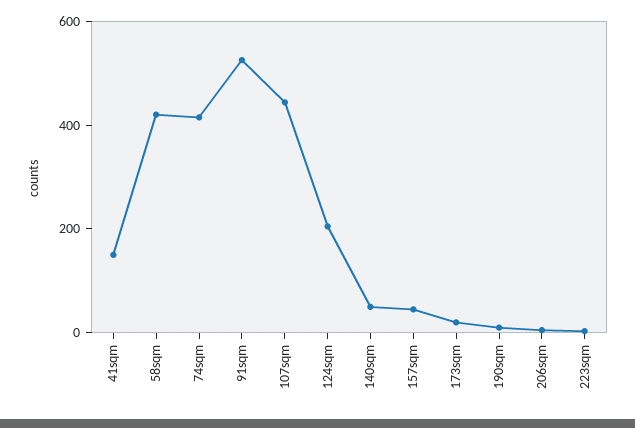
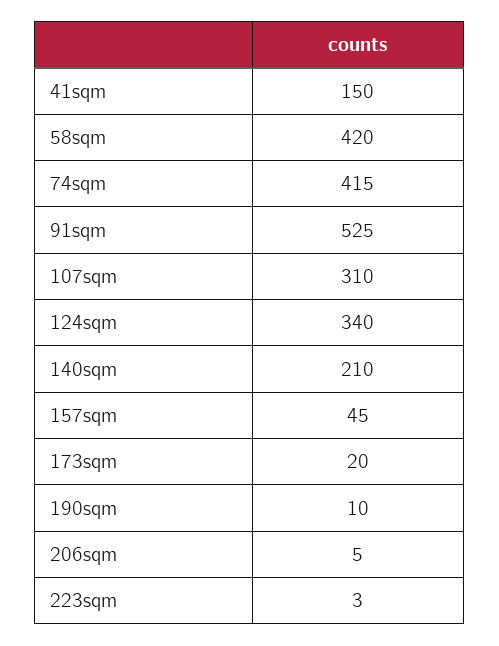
107sqm: 450 -> 310
124sqm: 200 -> 340
140sqm: 50 -> 210

